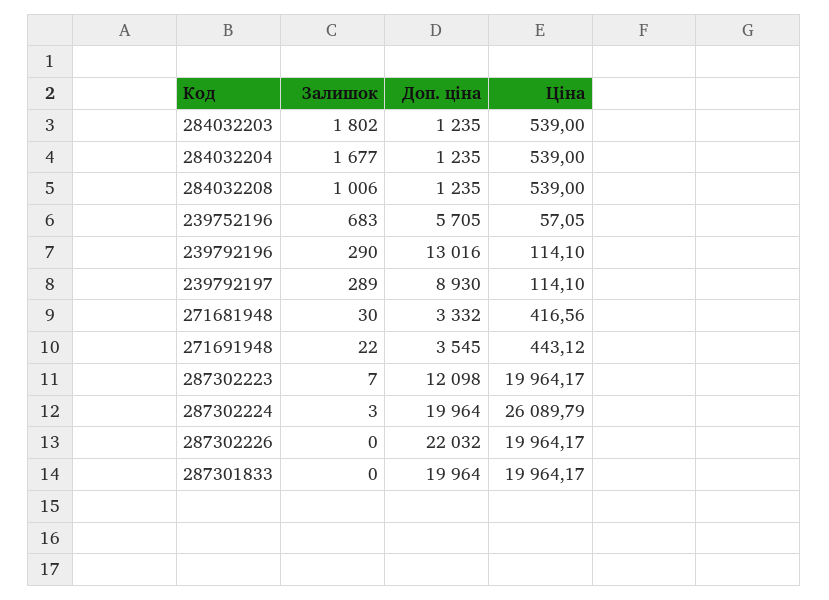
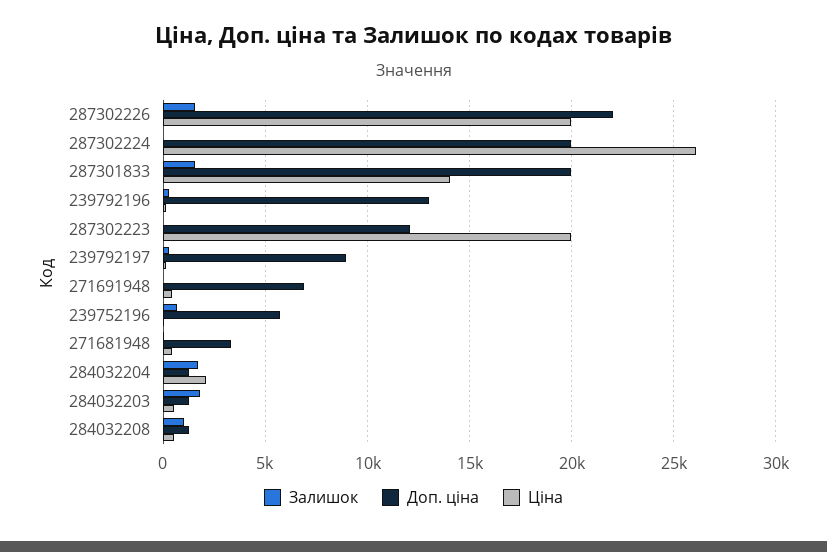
Ціна, 284032204: 539 -> 2000
Доп. ціна, 271691948: 3545 -> 7000
Залишок, 287302226: 0 -> 1500
Залишок, 287301833: 0 -> 1500
Ціна, 287301833: 19964.17 -> 14000

